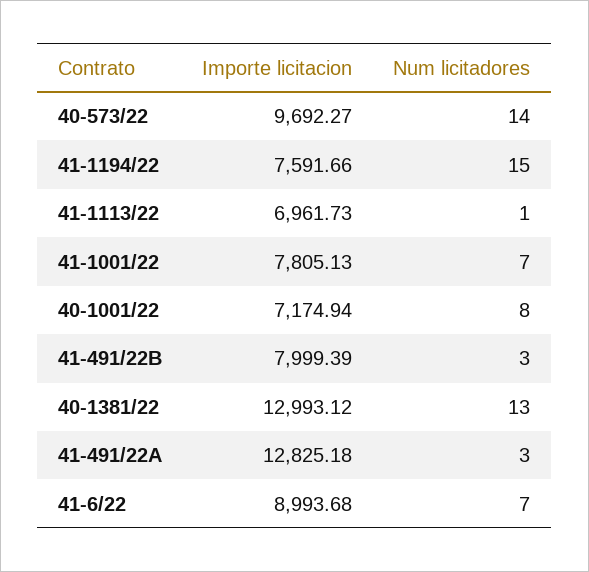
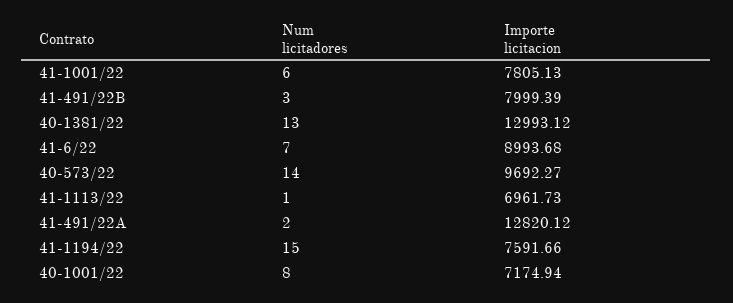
Num licitadores, 41-1001/22: 7 -> 6
Importe licitacion, 41-491/22A: 12825.18 -> 12820.12
Num licitadores, 41-491/22A: 3 -> 2

